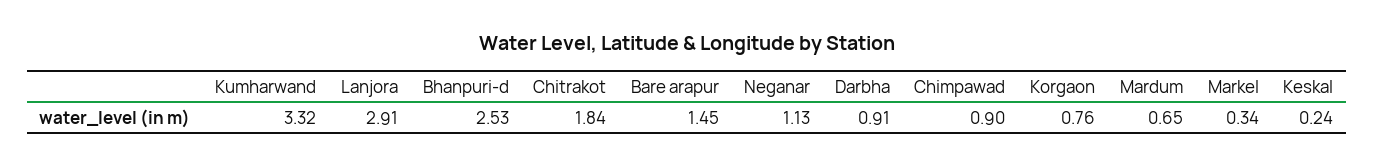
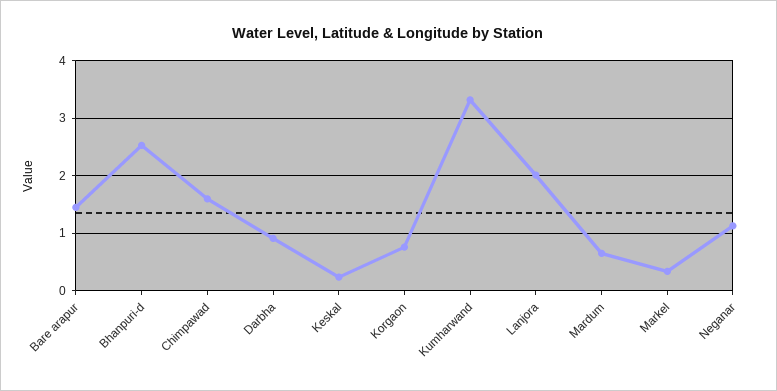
Lanjora: 2.91 -> 2
Chitrakot: 1.84 -> none
Chimpawad: 0.9 -> 1.6

